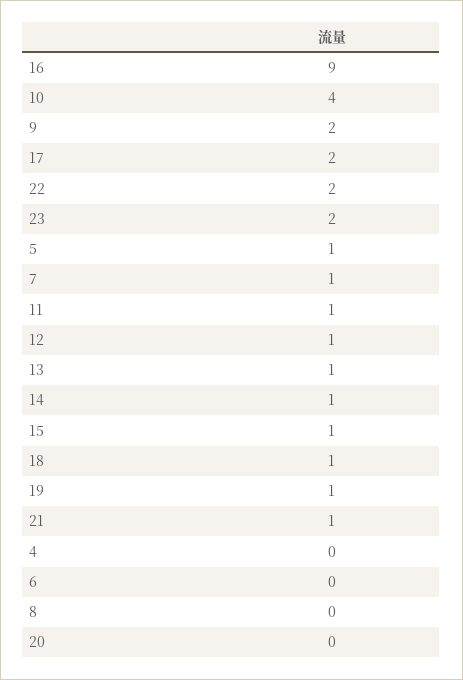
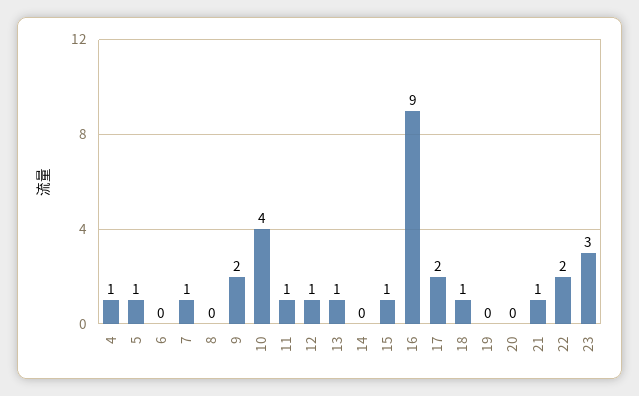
23: 2 -> 3
14: 1 -> 0
19: 1 -> 0
4: 0 -> 1

